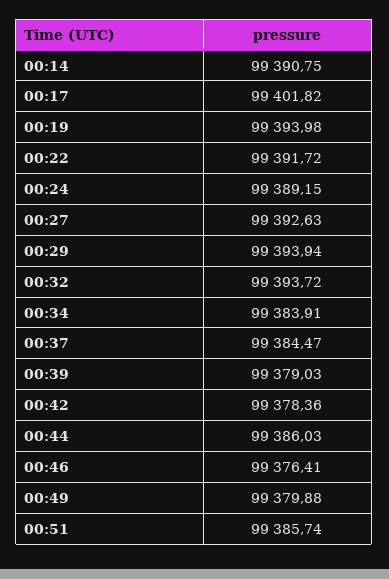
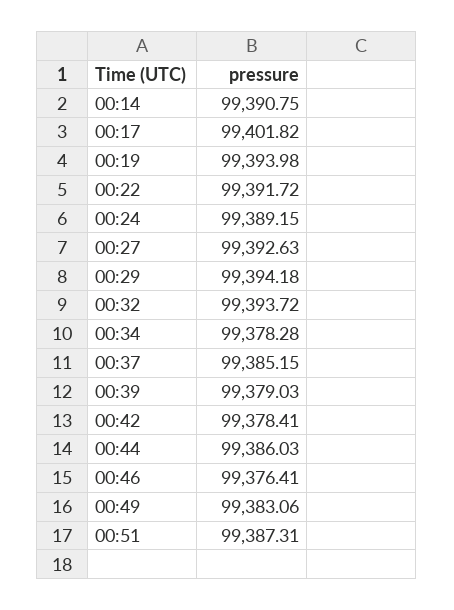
00:29: 99393.94 -> 99394.18
00:34: 99383.91 -> 99378.28
00:37: 99384.47 -> 99385.15
00:42: 99378.36 -> 99378.41
00:49: 99379.88 -> 99383.06
00:51: 99385.74 -> 99387.31

